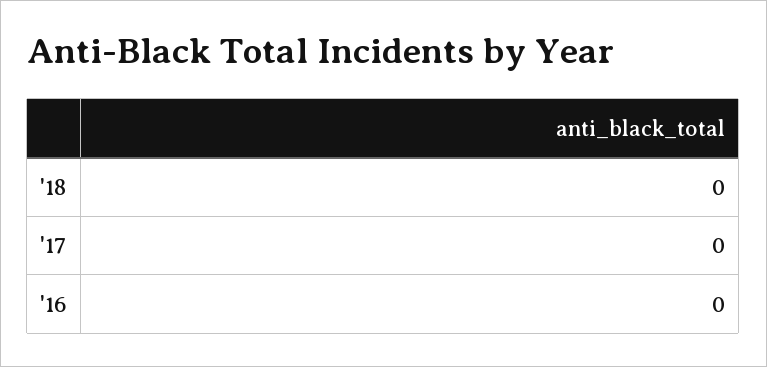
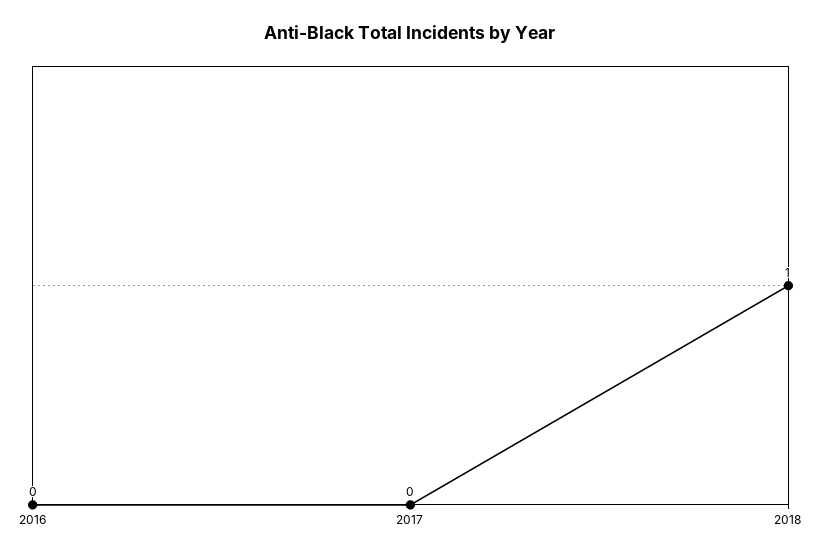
'18: 0 -> 1

